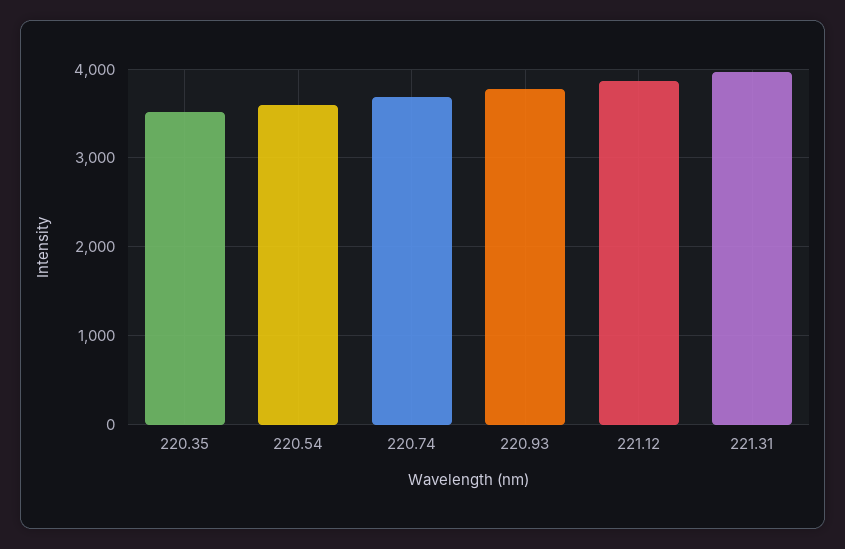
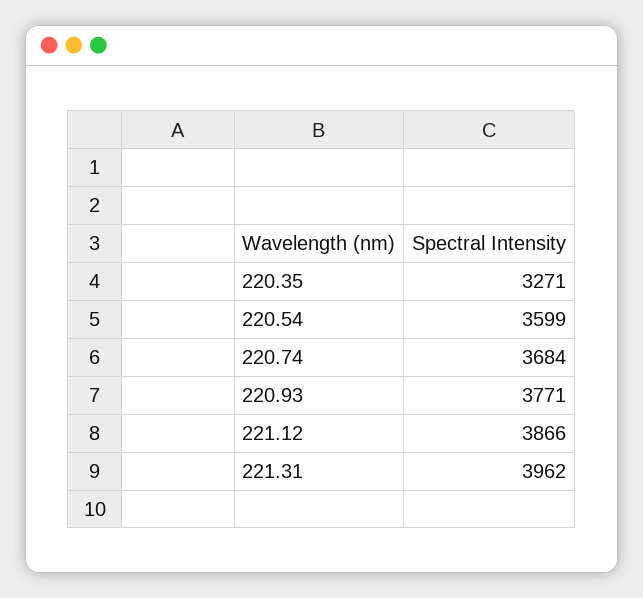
220.35: 3500 -> 3271

